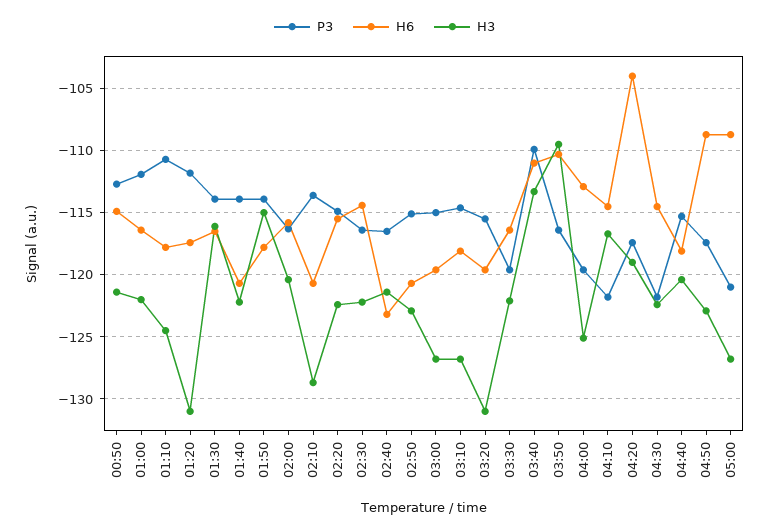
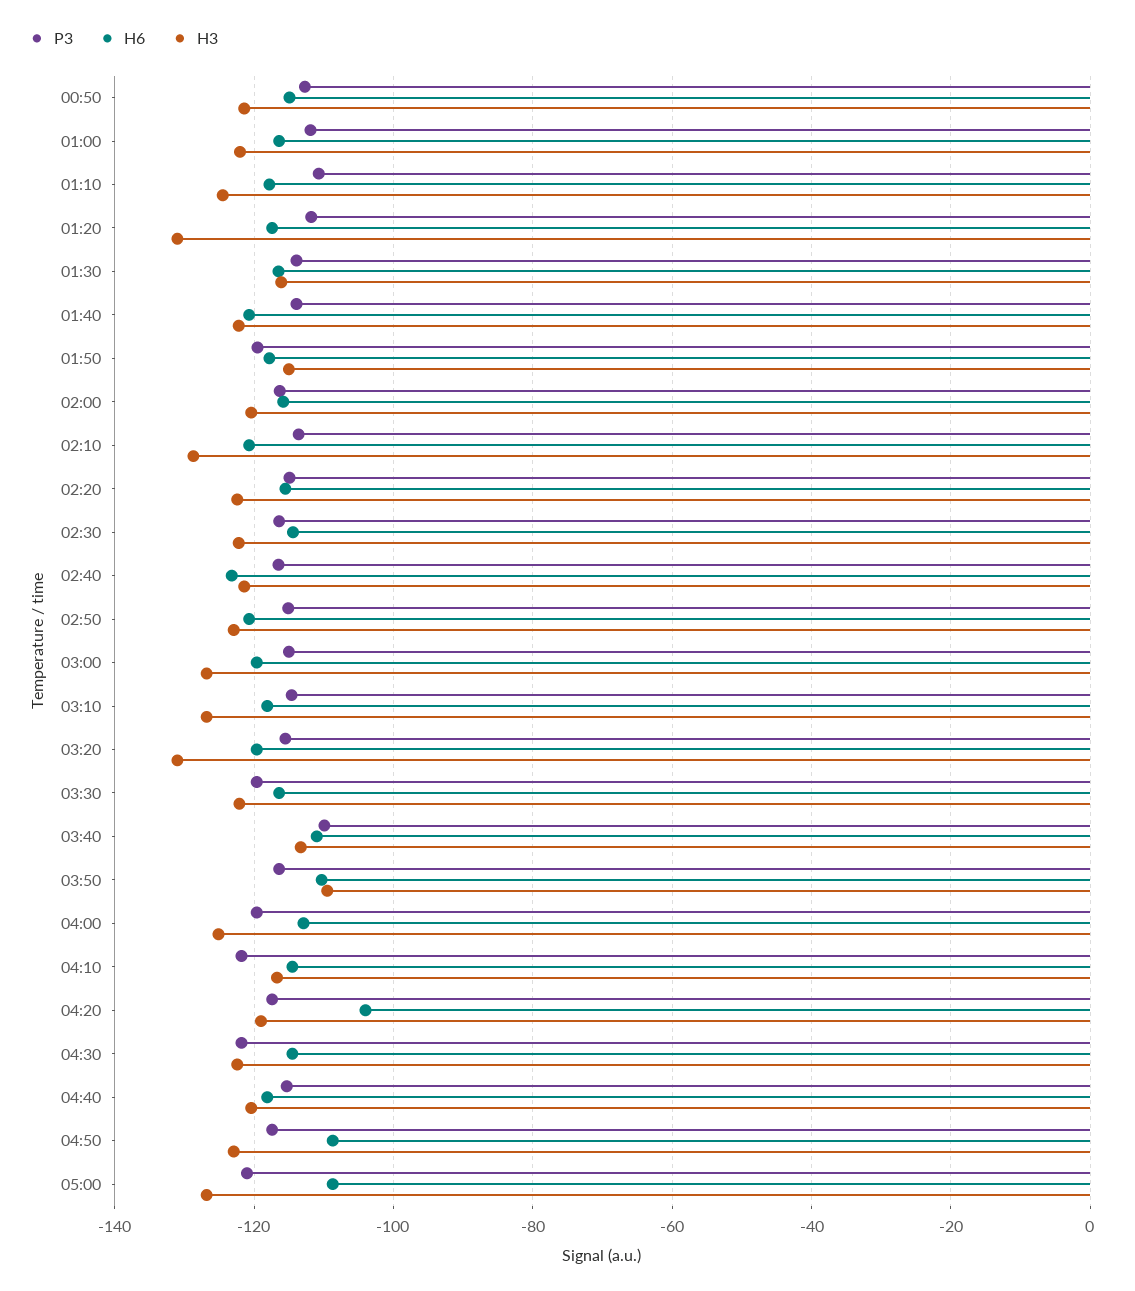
P3, 01:50: -114 -> -120

